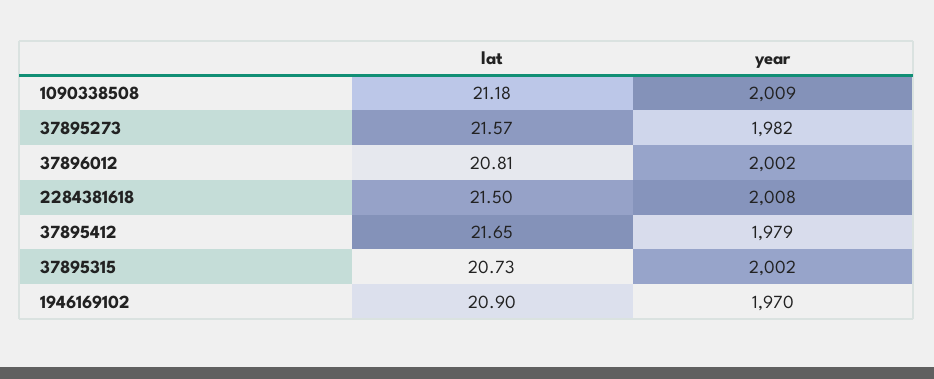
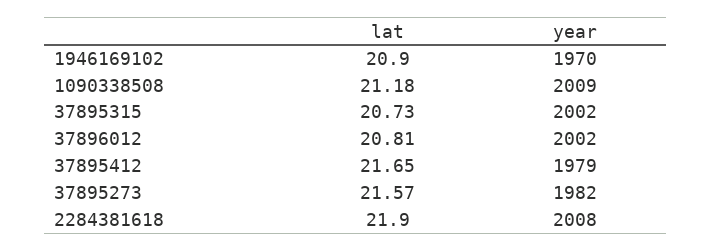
lat, 2284381618: 21.5 -> 21.9

